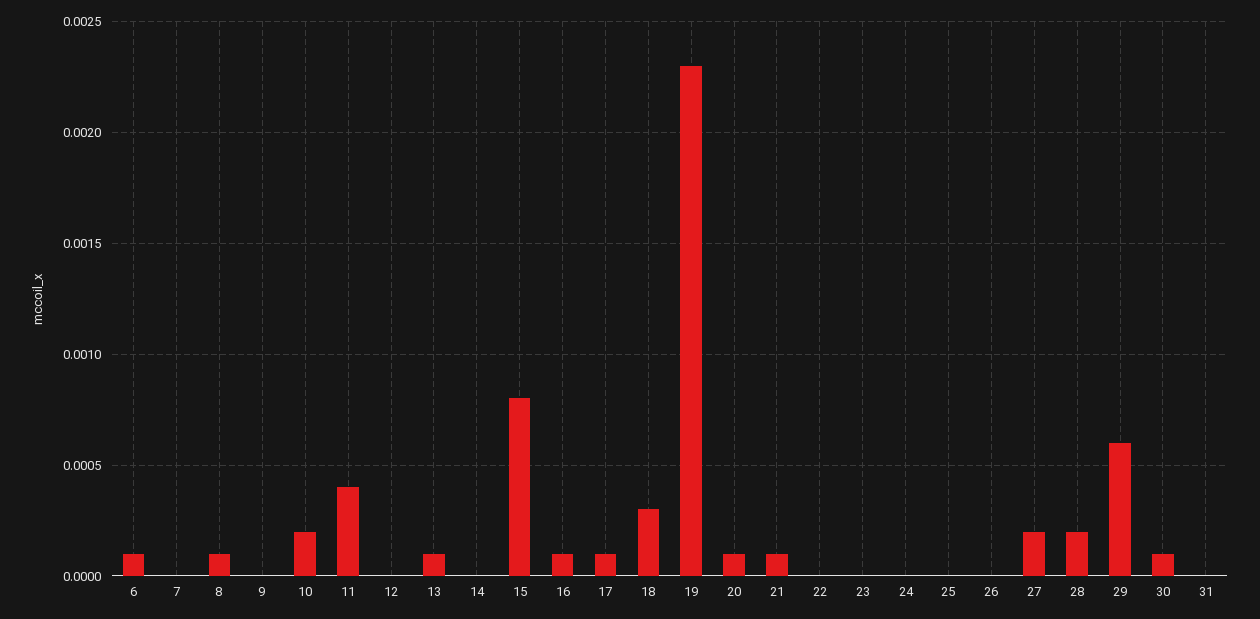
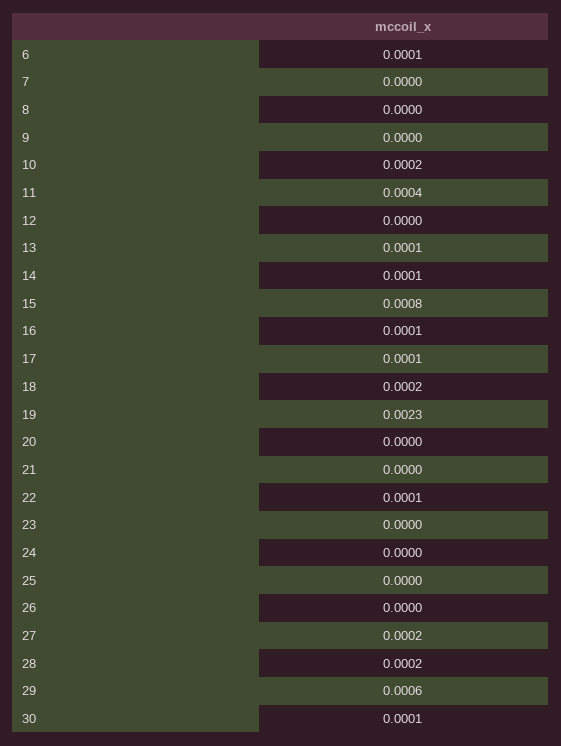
8: 0.0001 -> 0
14: 0 -> 0.0001
18: 0.0003 -> 0.0002
20: 0.0001 -> 0
21: 0.0001 -> 0
22: 0 -> 0.0001
31: 0 -> none

